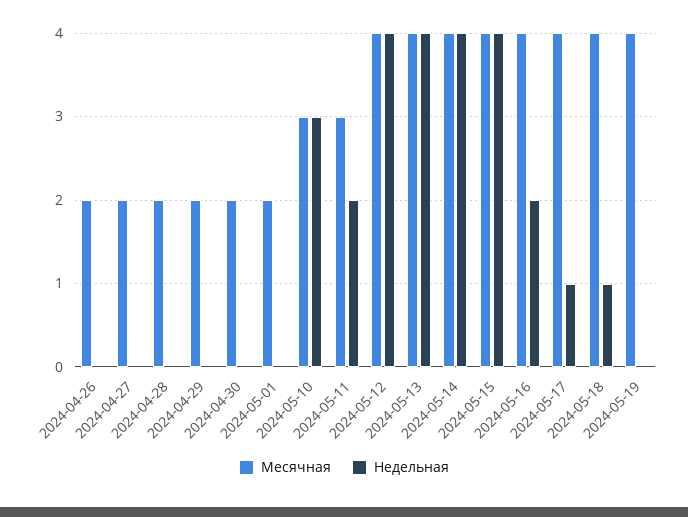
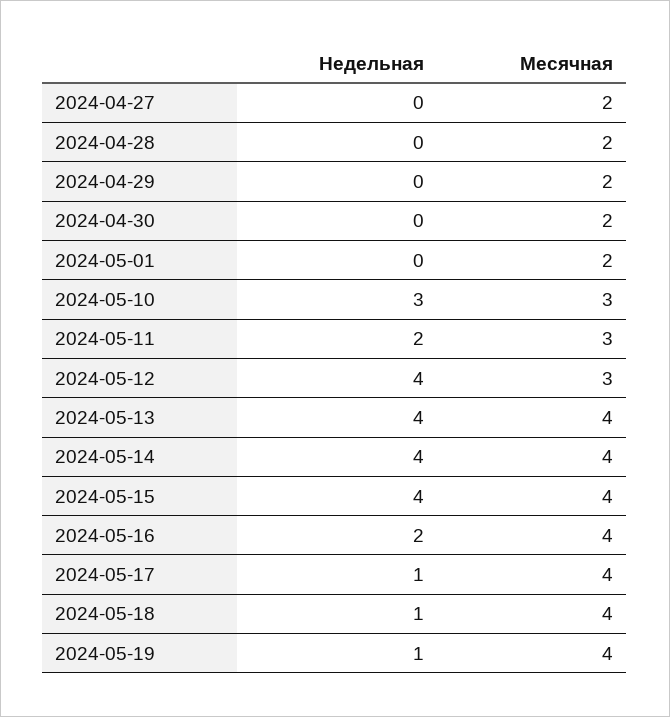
Месячная, 2024-04-26: 2 -> none
Недельная, 2024-04-26: 0 -> none
Месячная, 2024-05-12: 4 -> 3
Недельная, 2024-05-19: 0 -> 1

